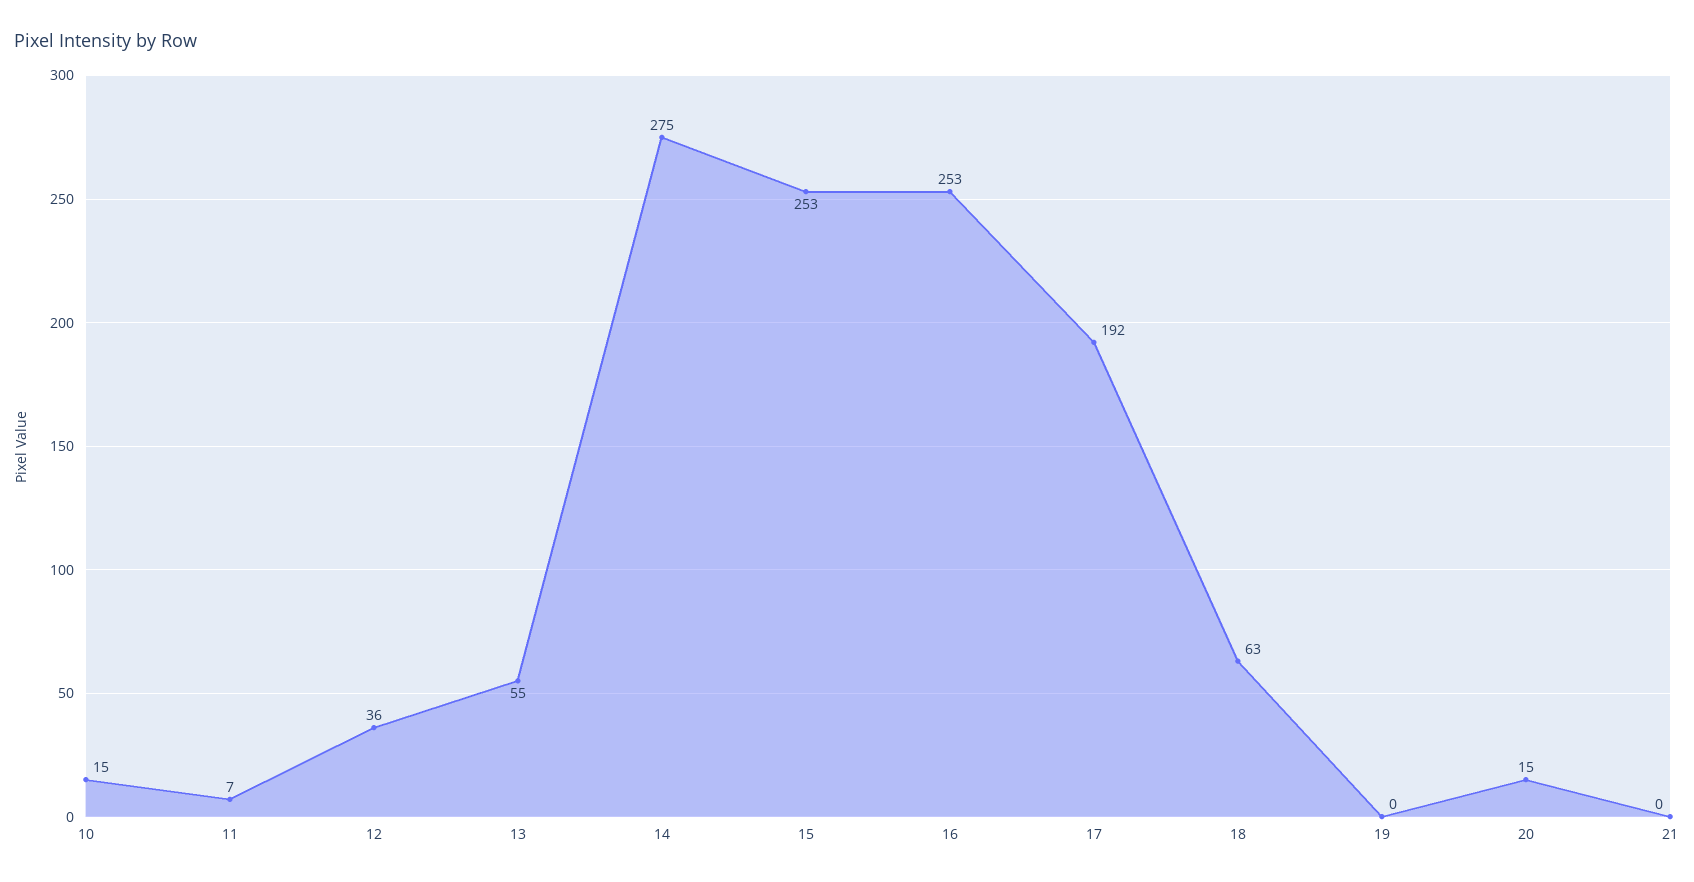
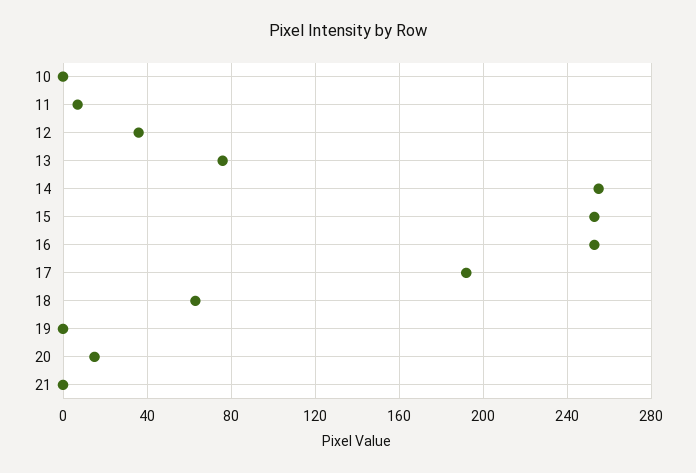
10: 15 -> 0
13: 55 -> 75
14: 275 -> 255

